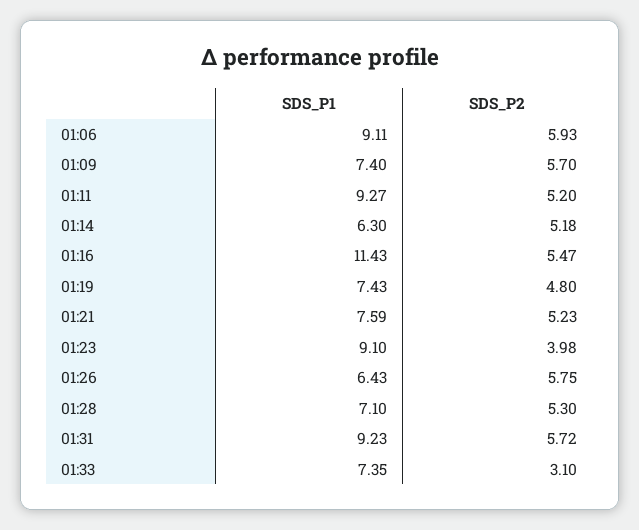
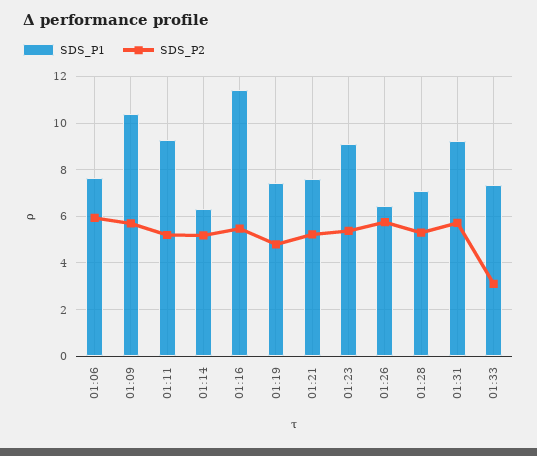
SDS_P1, 01:06: 9.11 -> 7.5
SDS_P1, 01:09: 7.4 -> 10.5
SDS_P2, 01:23: 3.98 -> 5.5

